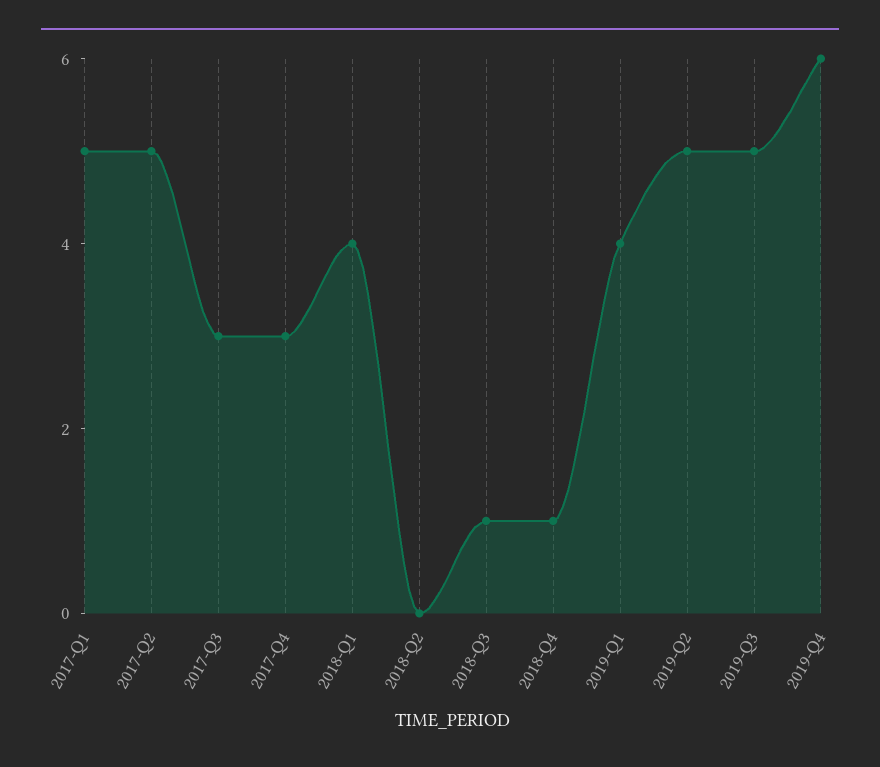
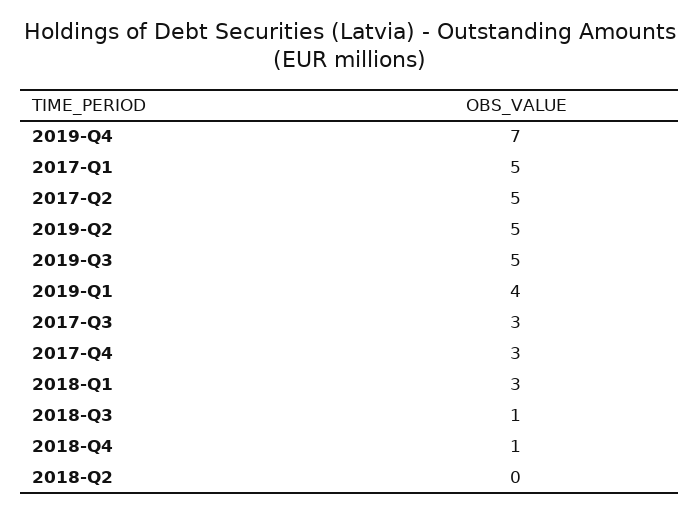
2018-Q1: 4 -> 3
2019-Q4: 6 -> 7

